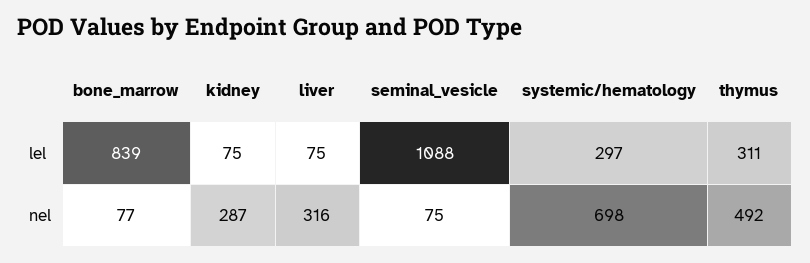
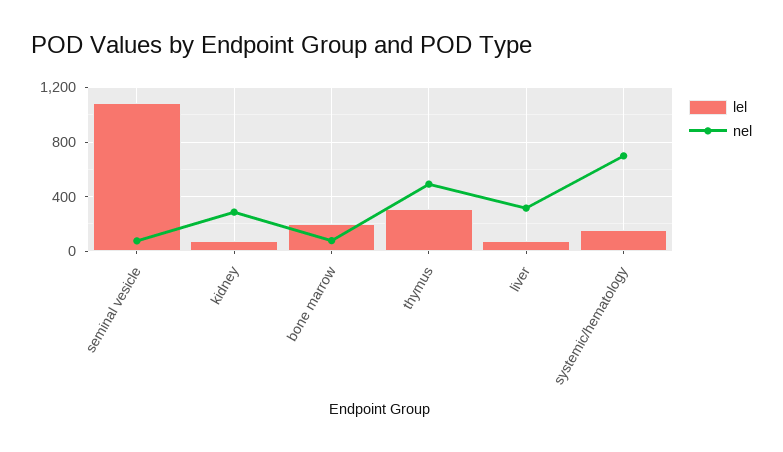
lel, bone_marrow: 839 -> 200
lel, systemic/hematology: 297 -> 150

